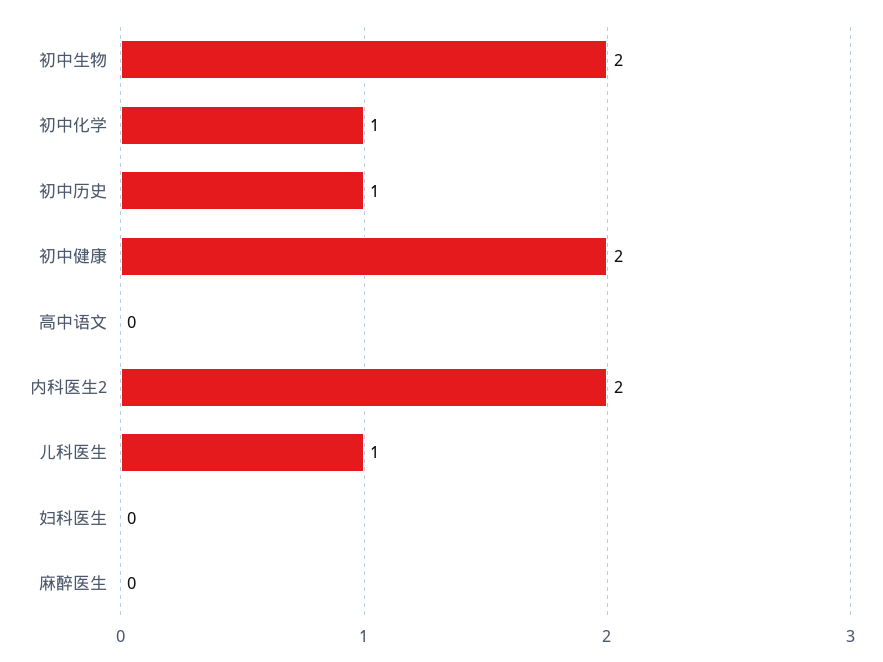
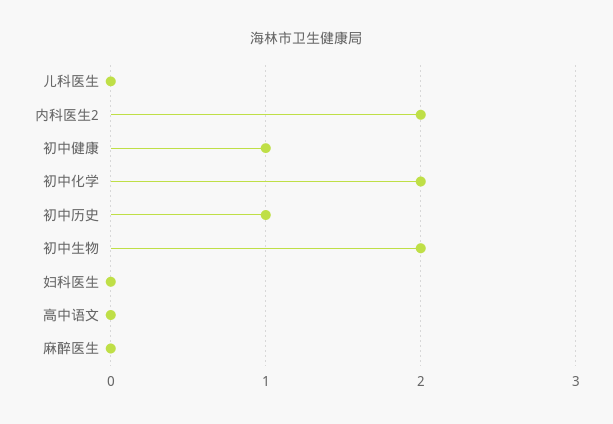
初中化学: 1 -> 2
初中健康: 2 -> 1
儿科医生: 1 -> 0

